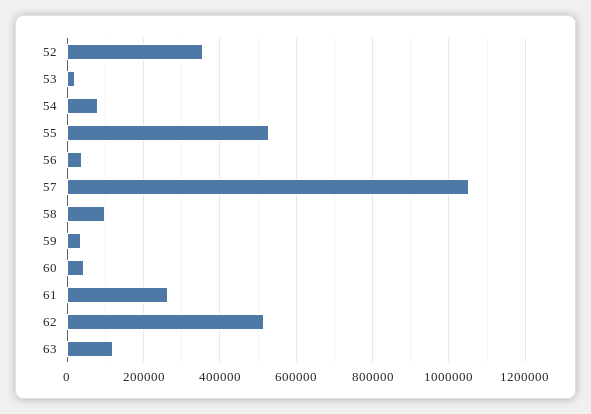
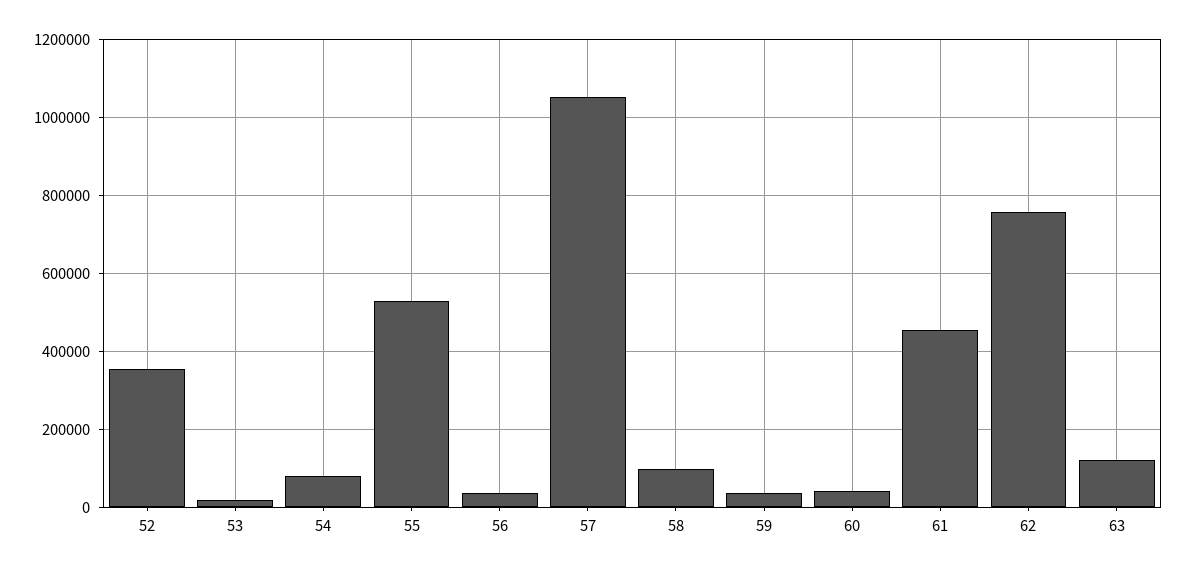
61: 260000 -> 460000
62: 520000 -> 760000

